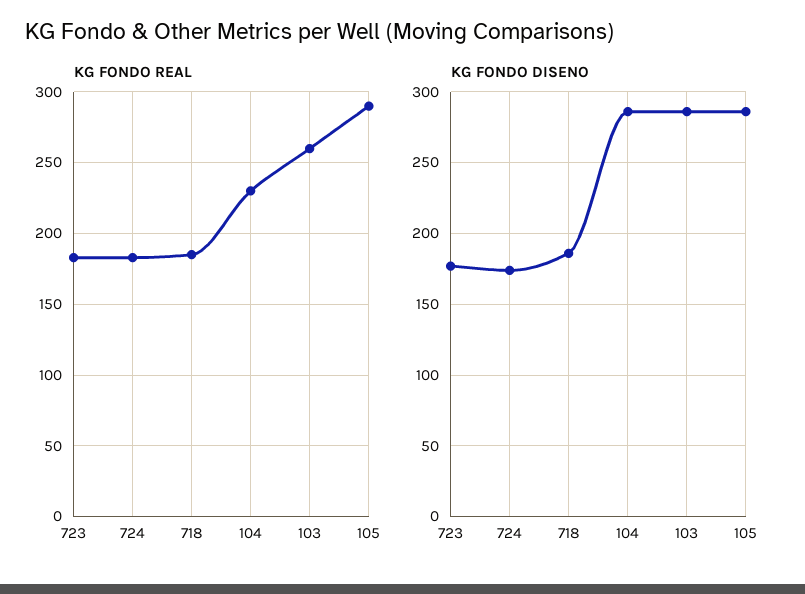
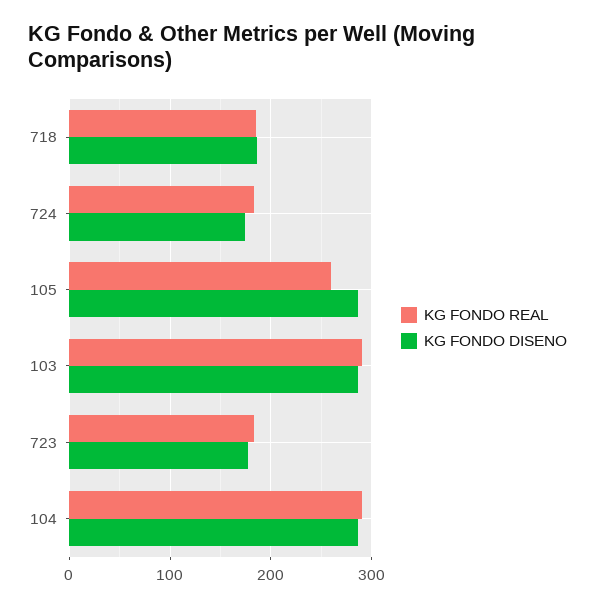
KG FONDO REAL, 104: 230 -> 290
KG FONDO REAL, 103: 260 -> 290
KG FONDO REAL, 105: 290 -> 260

